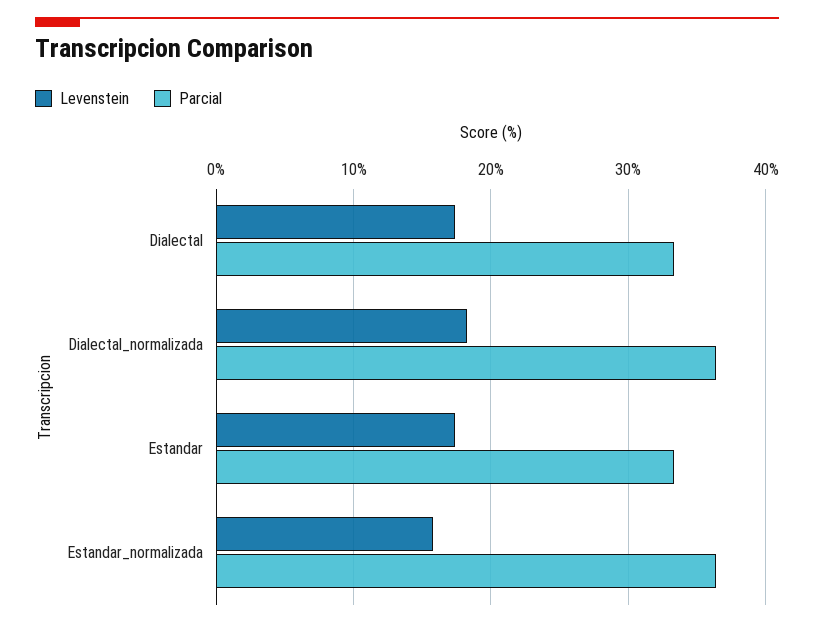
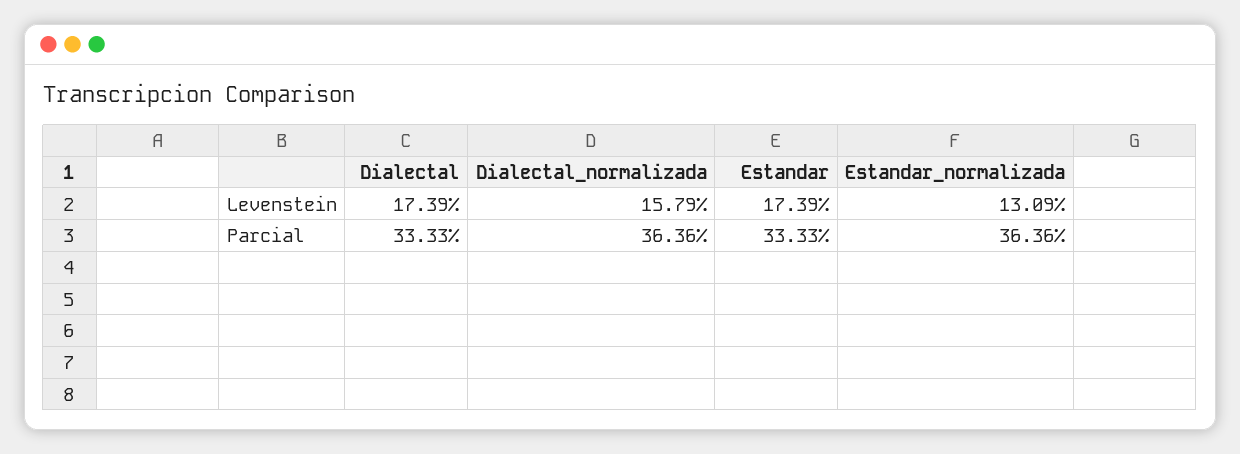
Levenstein, Dialectal_normalizada: 18 -> 15.79
Levenstein, Estandar_normalizada: 16 -> 13.09

